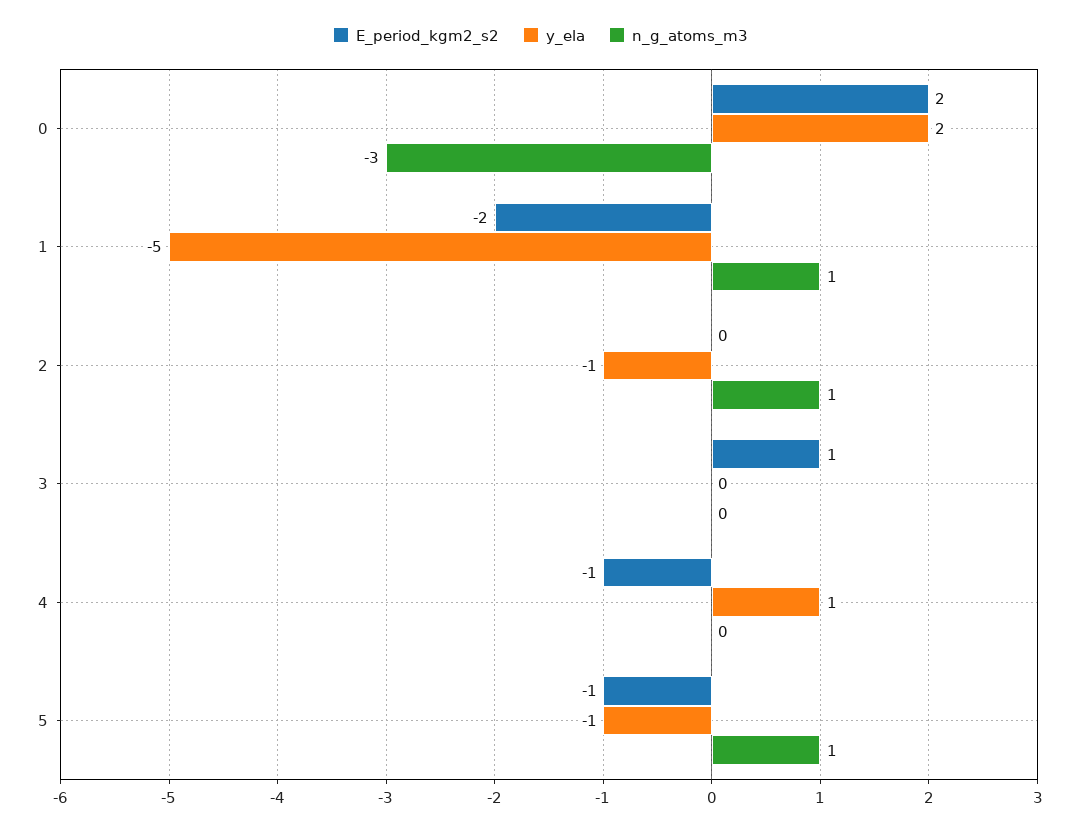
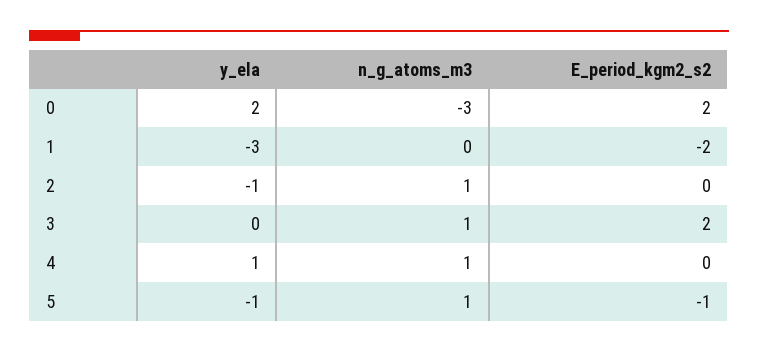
y_ela, 1: -5 -> -3
n_g_atoms_m3, 1: 1 -> 0
E_period_kgm2_s2, 3: 1 -> 2
n_g_atoms_m3, 3: 0 -> 1
E_period_kgm2_s2, 4: -1 -> 0
n_g_atoms_m3, 4: 0 -> 1

